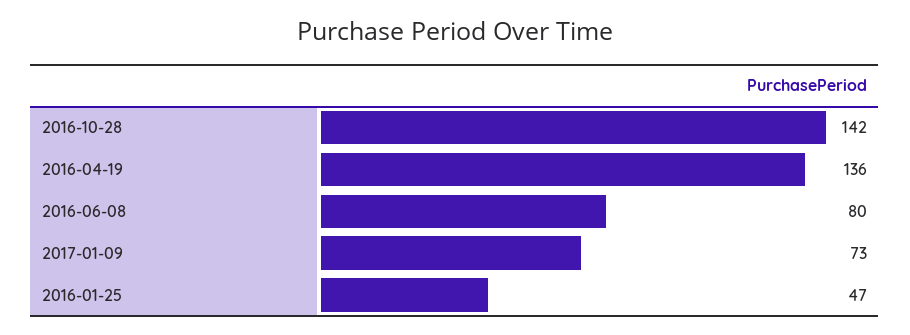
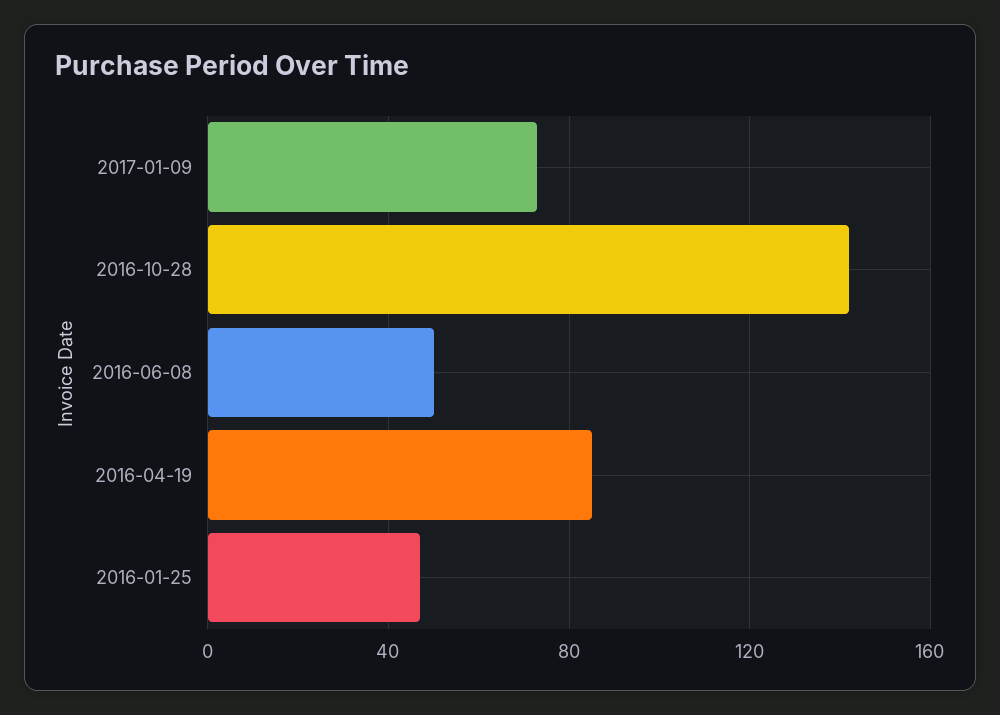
2016-04-19: 136 -> 85
2016-06-08: 80 -> 50

